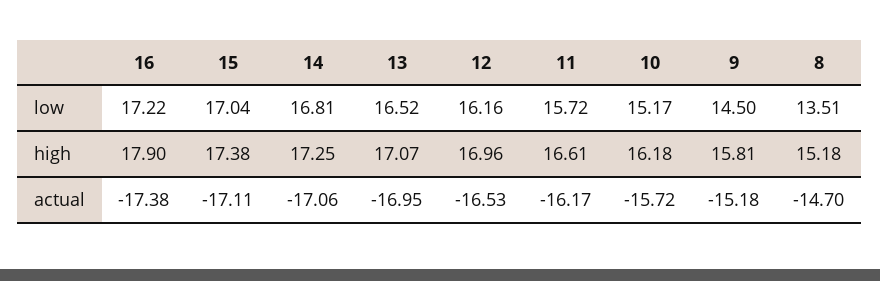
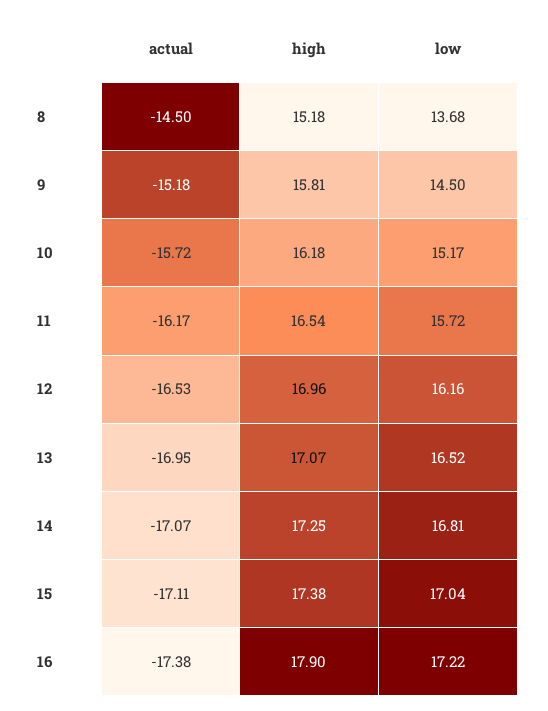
8, low: 13.51 -> 13.68
11, high: 16.61 -> 16.54
14, actual: -17.06 -> -17.07
8, actual: -14.7 -> -14.5

